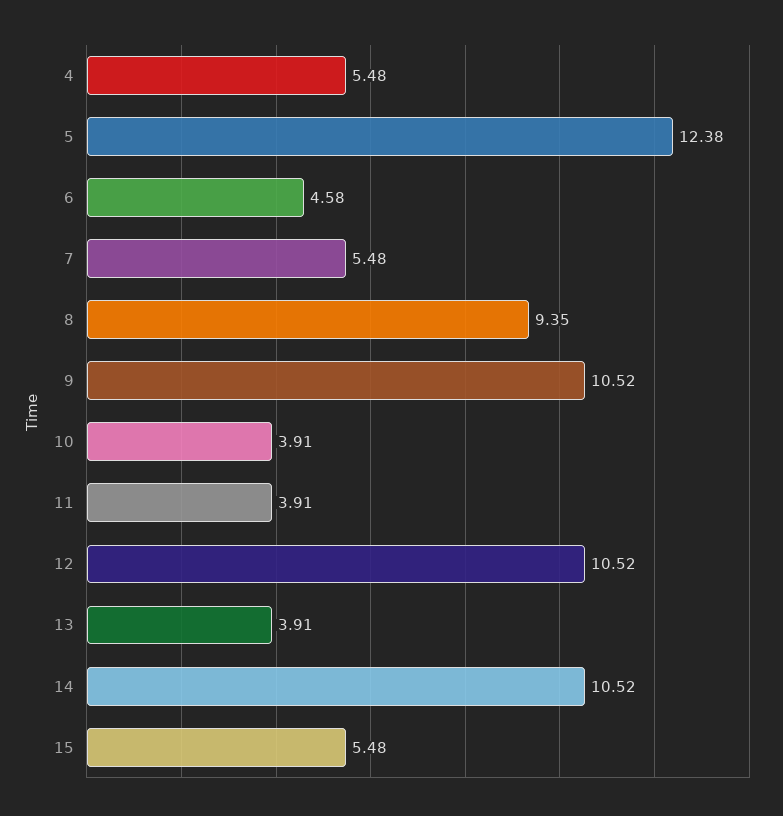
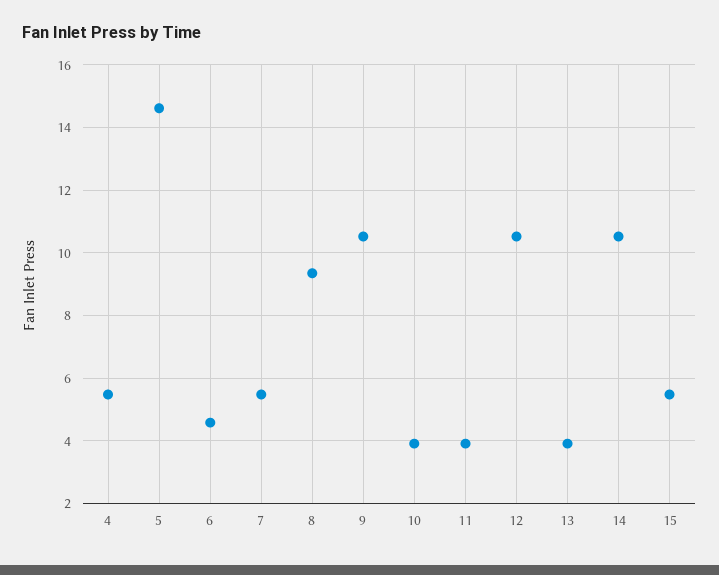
5: 12.38 -> 14.6

